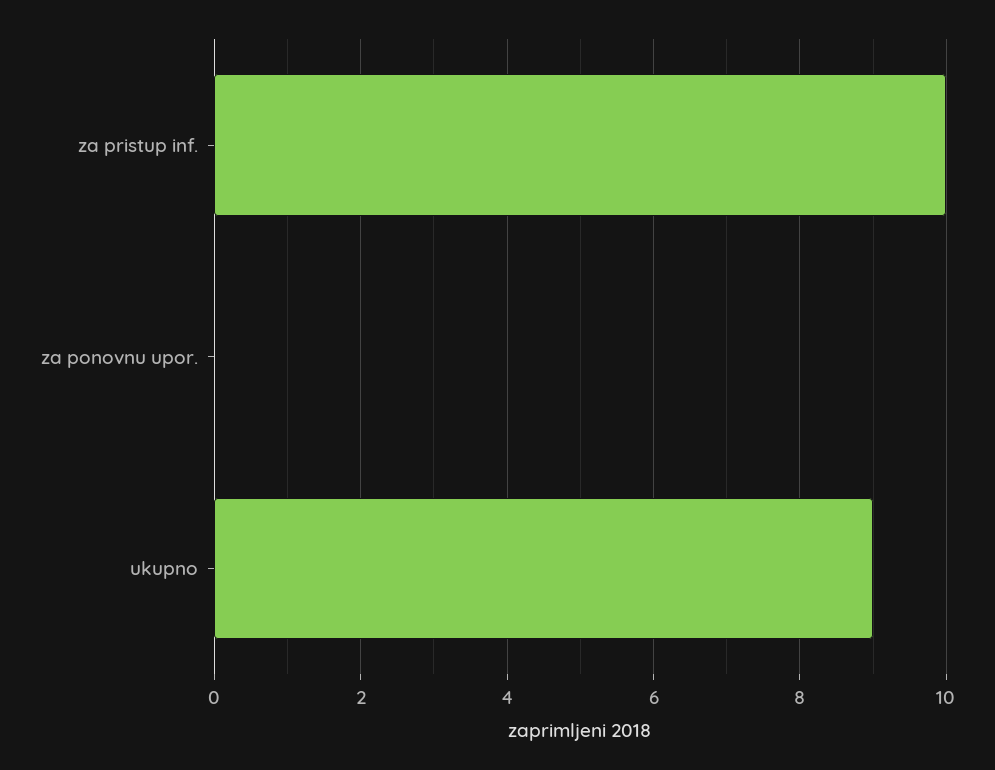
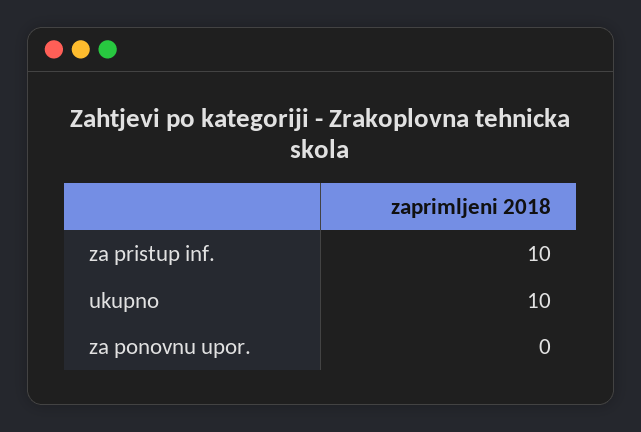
ukupno: 9 -> 10

